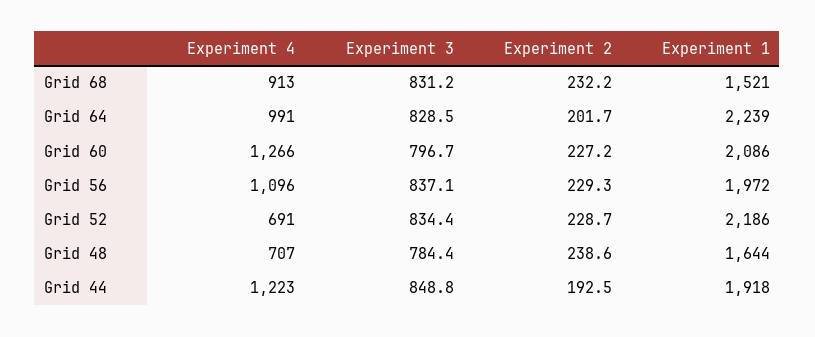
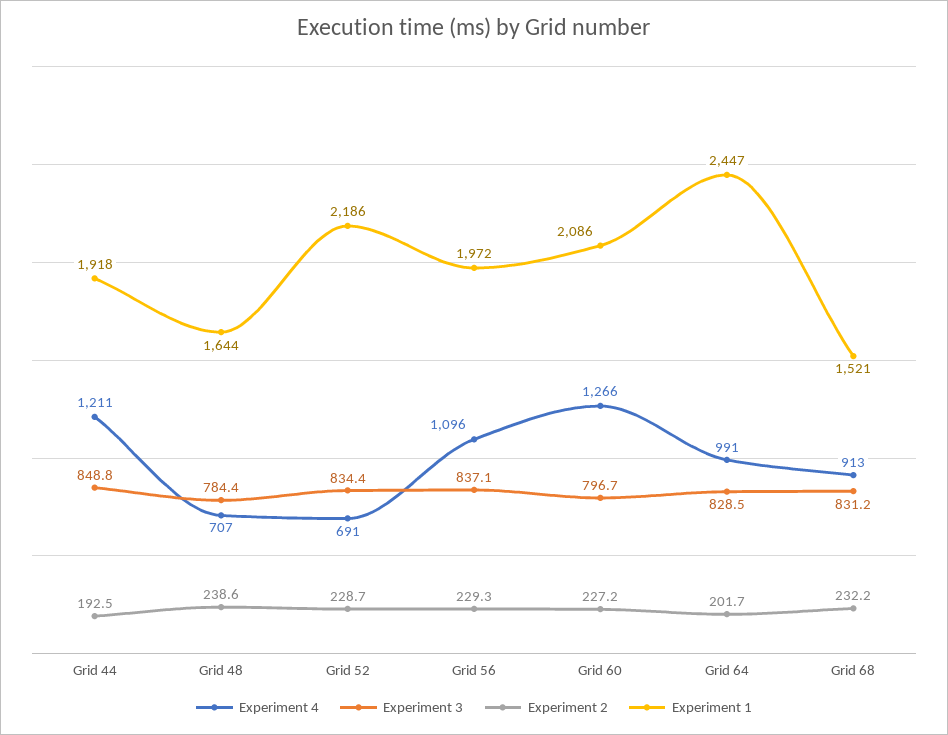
Experiment 1, Grid 64: 2239 -> 2447
Experiment 4, Grid 44: 1223 -> 1211

